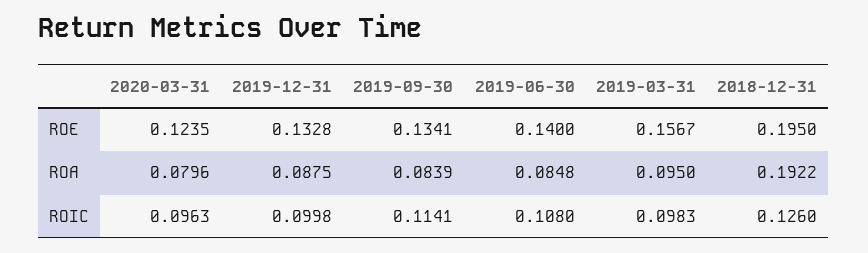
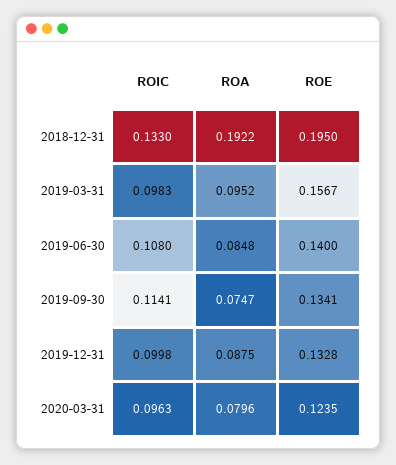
2019-09-30, ROA: 0.0839 -> 0.0747
2019-03-31, ROA: 0.095 -> 0.0952
2018-12-31, ROIC: 0.126 -> 0.133

